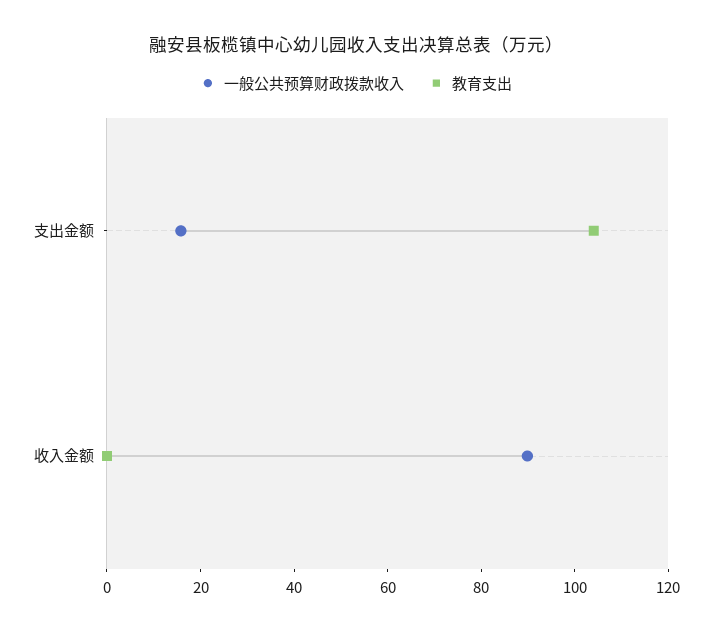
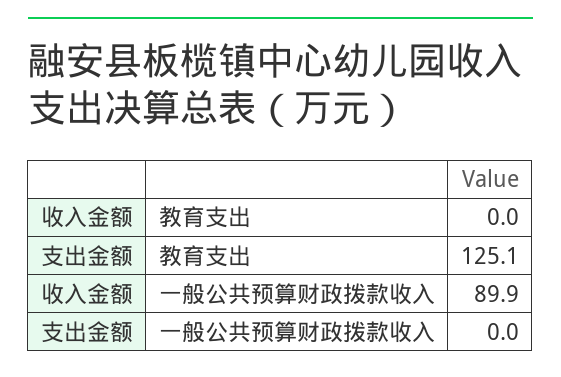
一般公共预算财政拨款收入, 支出金额: 15 -> 0
教育支出, 支出金额: 105 -> 125.1

